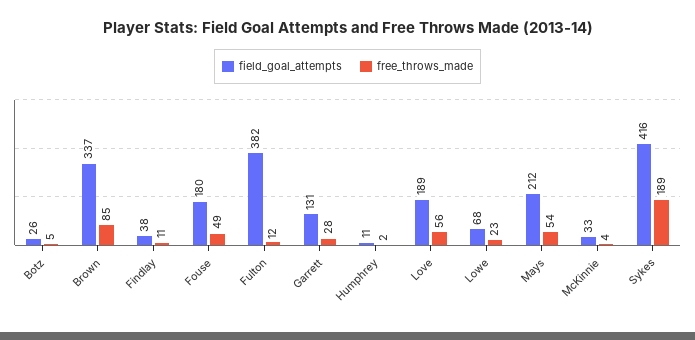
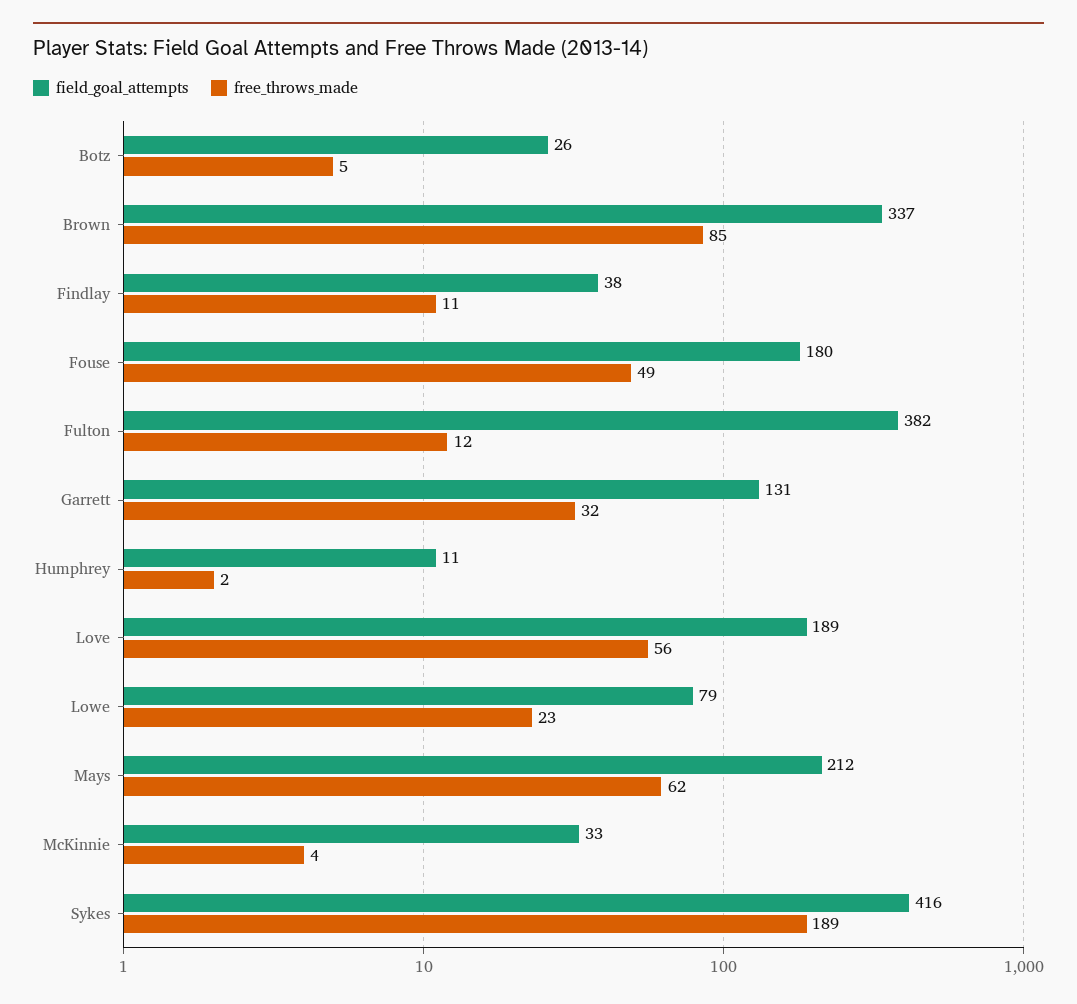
free_throws_made, Garrett: 28 -> 32
field_goal_attempts, Lowe: 68 -> 79
free_throws_made, Mays: 54 -> 62

